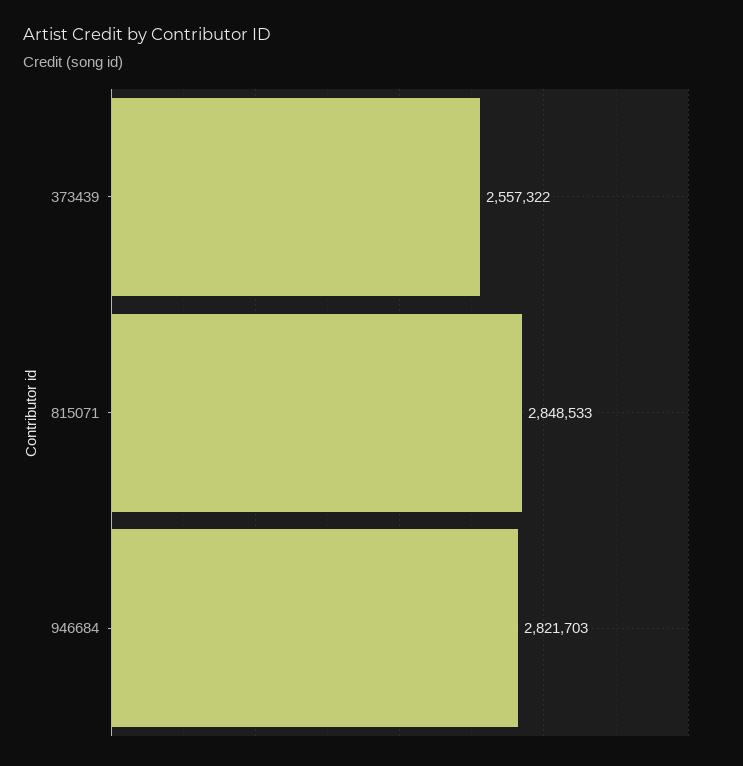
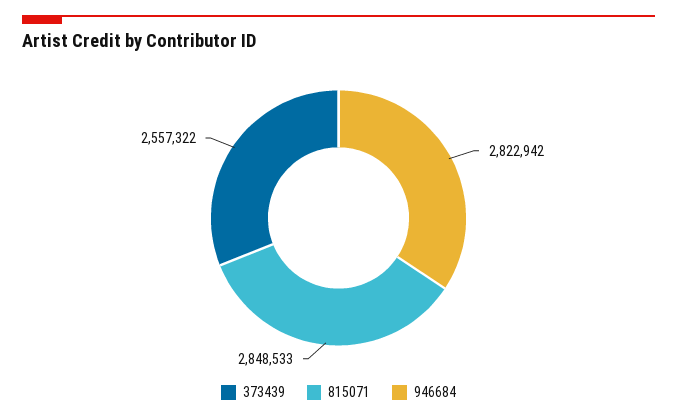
946684: 2821703 -> 2822942

